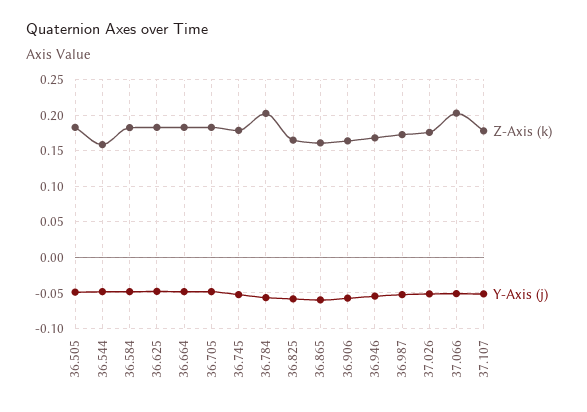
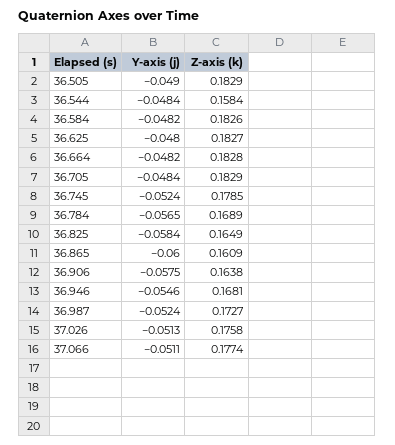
Z-Axis (k), 36.784: 0.2 -> 0.1689
Z-Axis (k), 37.066: 0.2 -> 0.1774
Z-Axis (k), 37.107: 0.18 -> none
Y-Axis (j), 37.107: -0.05 -> none

